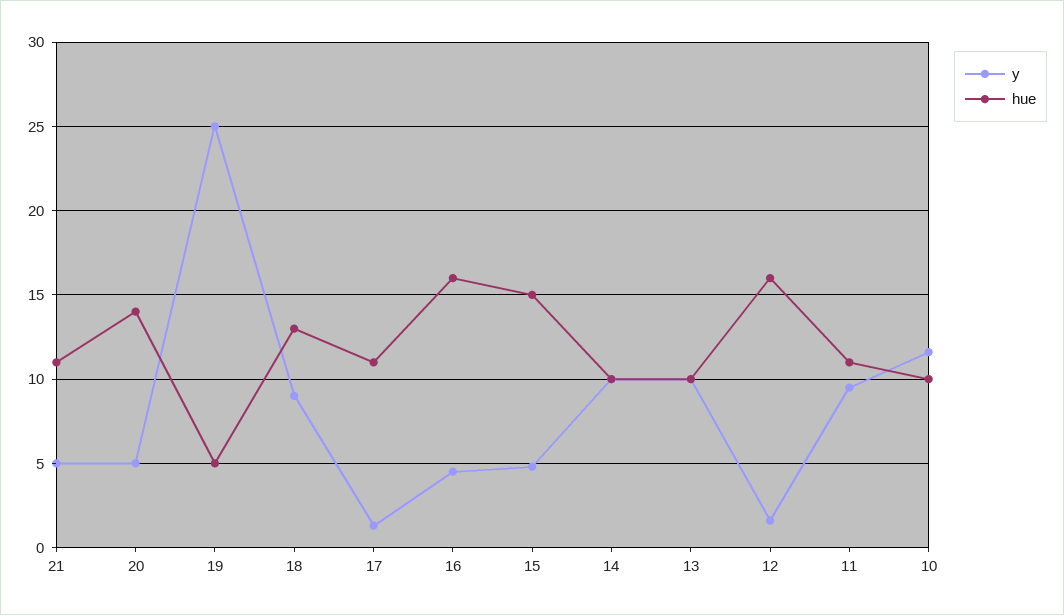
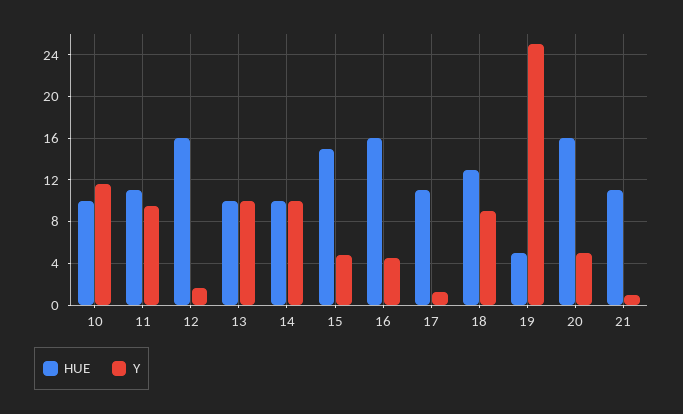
y, 21: 5 -> 1
hue, 20: 14 -> 16

